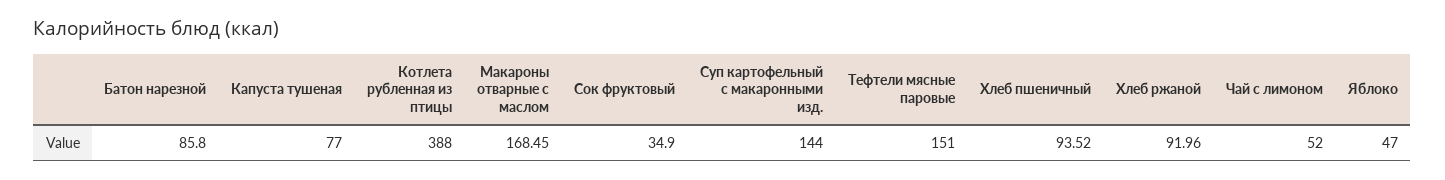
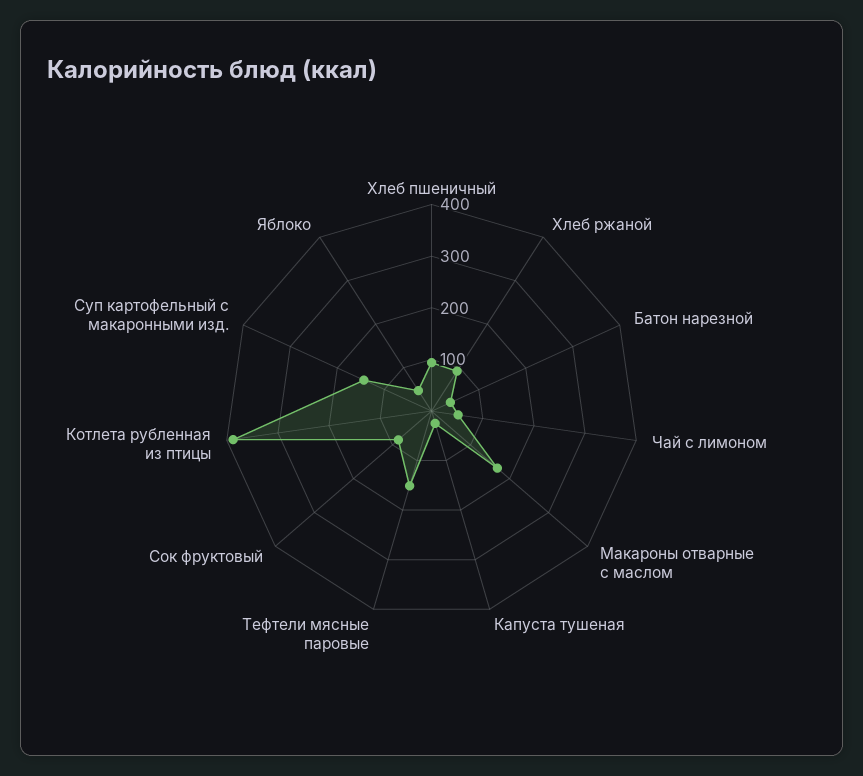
Батон нарезной: 85.8 -> 40
Капуста тушеная: 77 -> 20
Сок фруктовый: 34.9 -> 80

